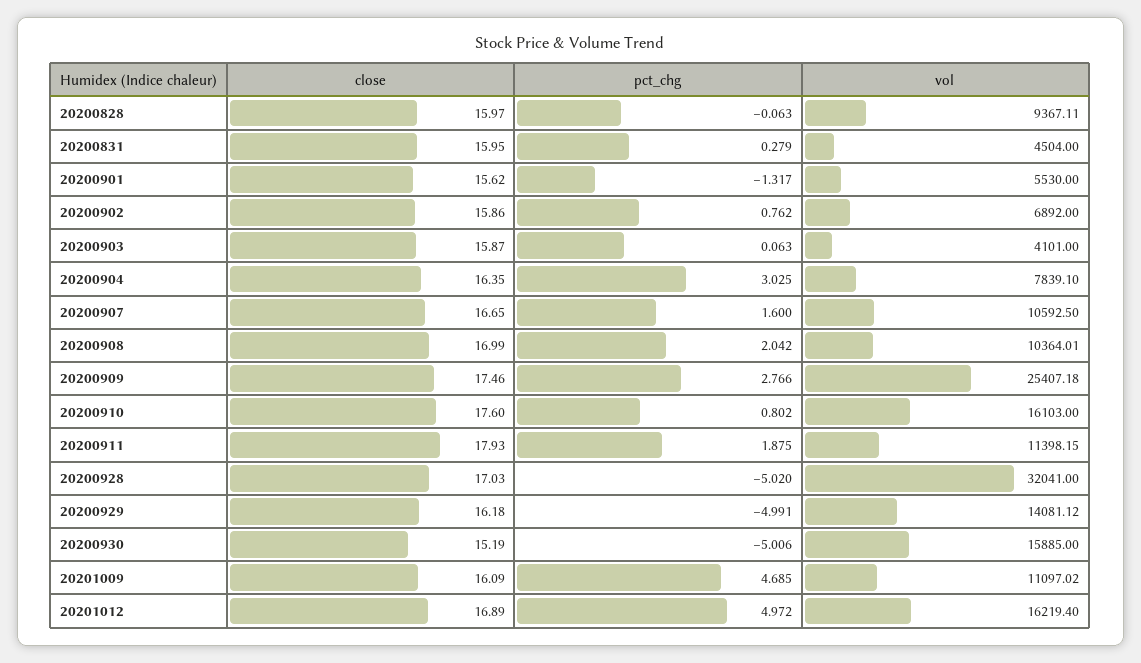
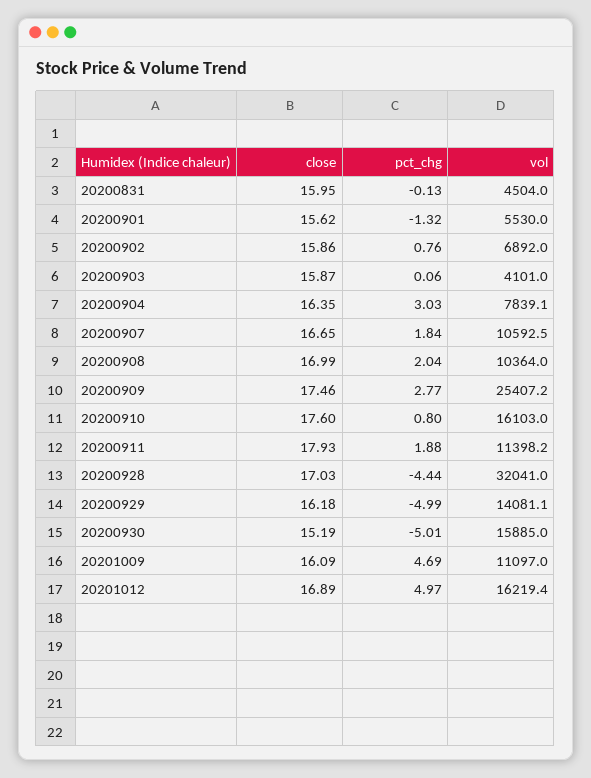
close, 20200828: 15.97 -> none
pct_chg, 20200828: -0.063 -> none
vol, 20200828: 9367.11 -> none
pct_chg, 20200831: 0.279 -> -0.13
pct_chg, 20200907: 1.6 -> 1.84
pct_chg, 20200928: -5.02 -> -4.44

